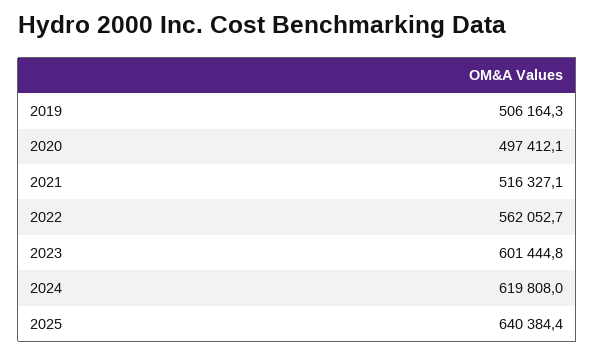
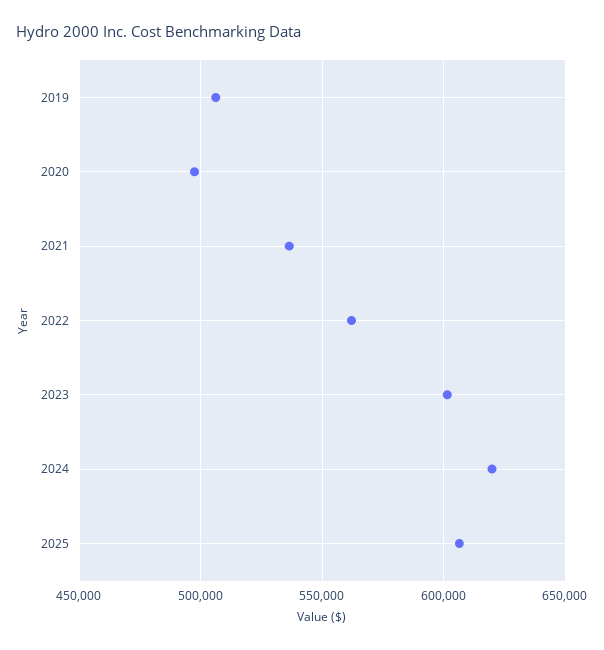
2021: 516327.1 -> 535000
2025: 640384.4 -> 605000

